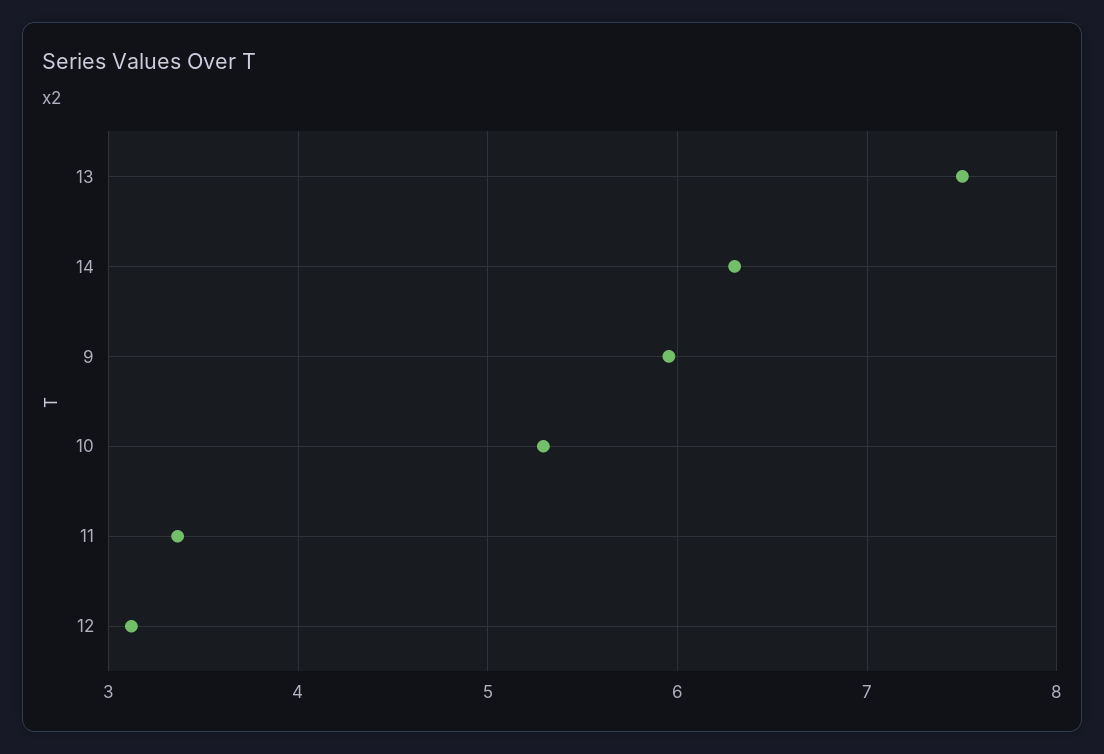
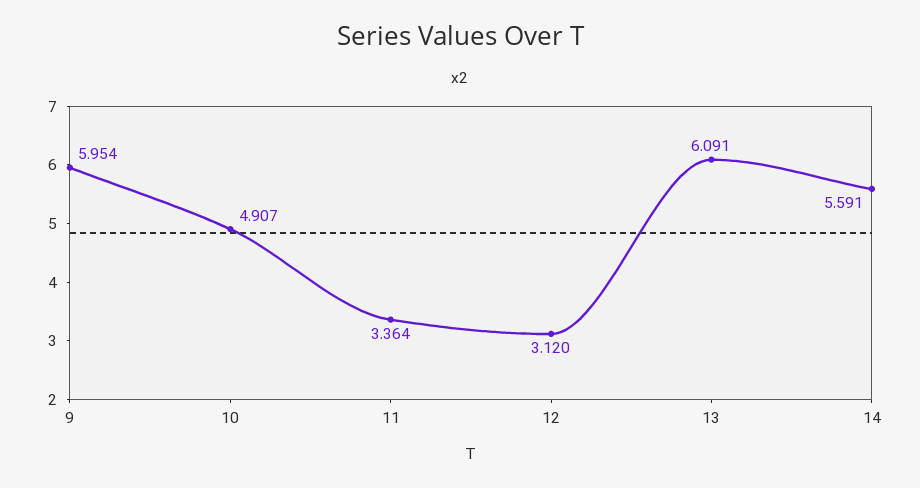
13: 7.5 -> 6.091
14: 6.3 -> 5.591
10: 5.3 -> 4.907

